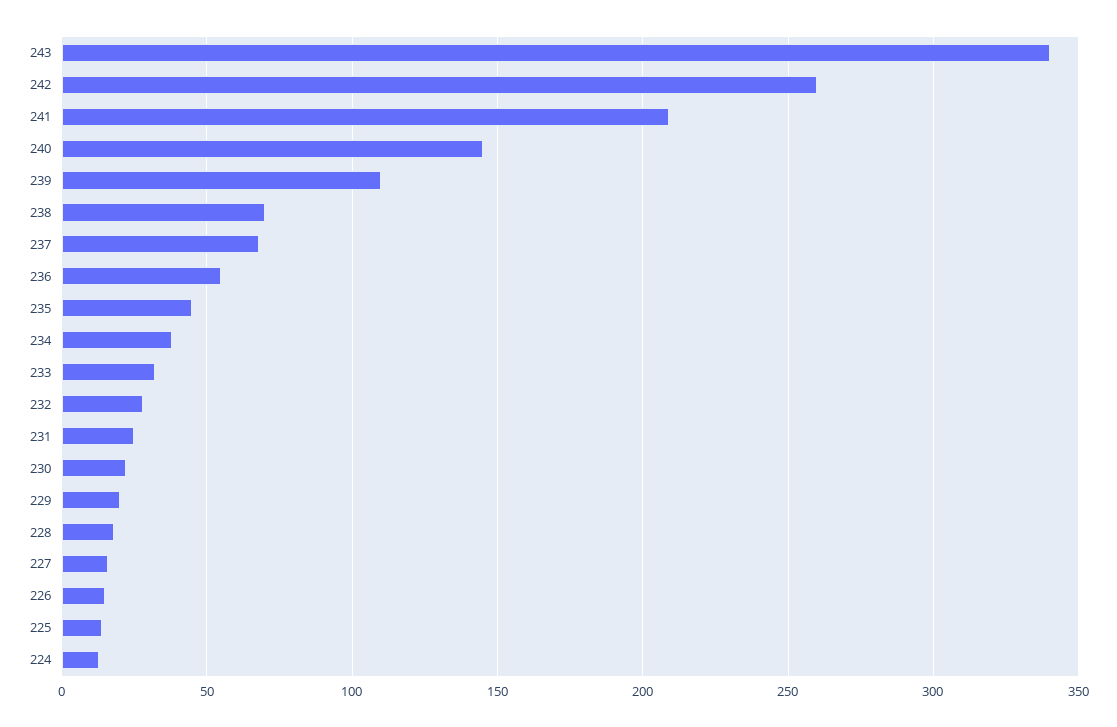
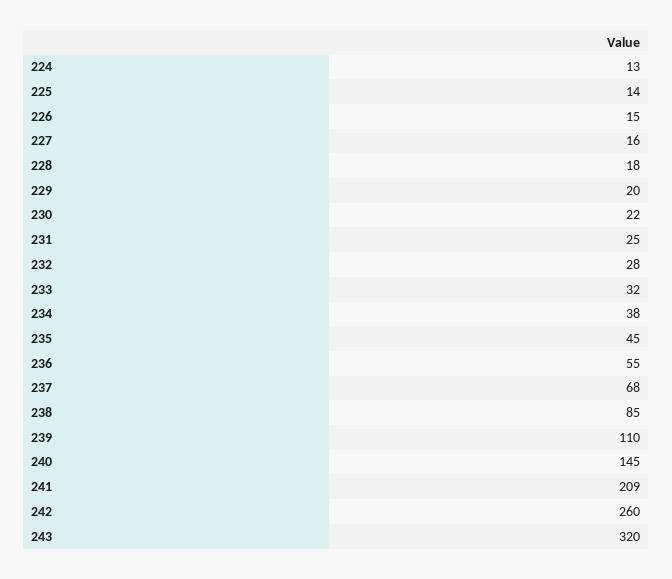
243: 340 -> 320
238: 70 -> 85

